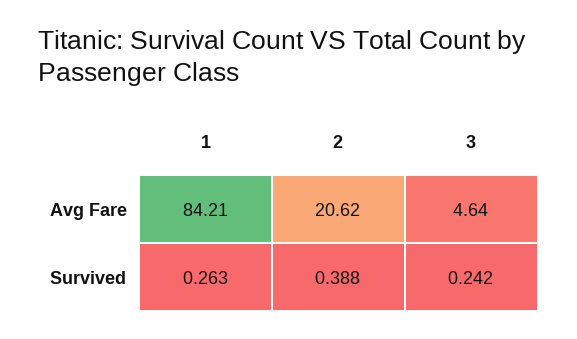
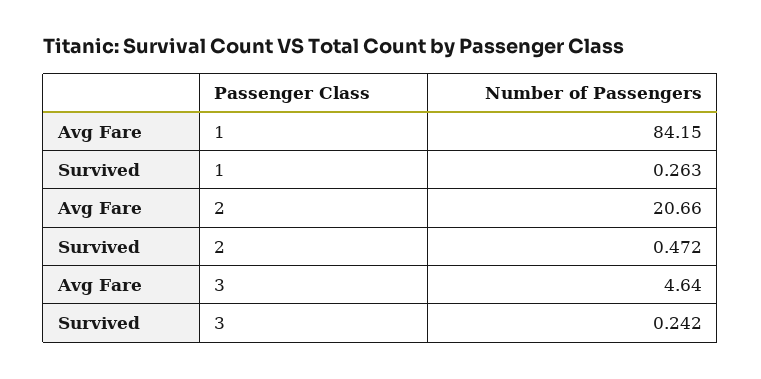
1, Avg Fare: 84.21 -> 84.15
2, Avg Fare: 20.62 -> 20.66
2, Survived: 0.388 -> 0.472

